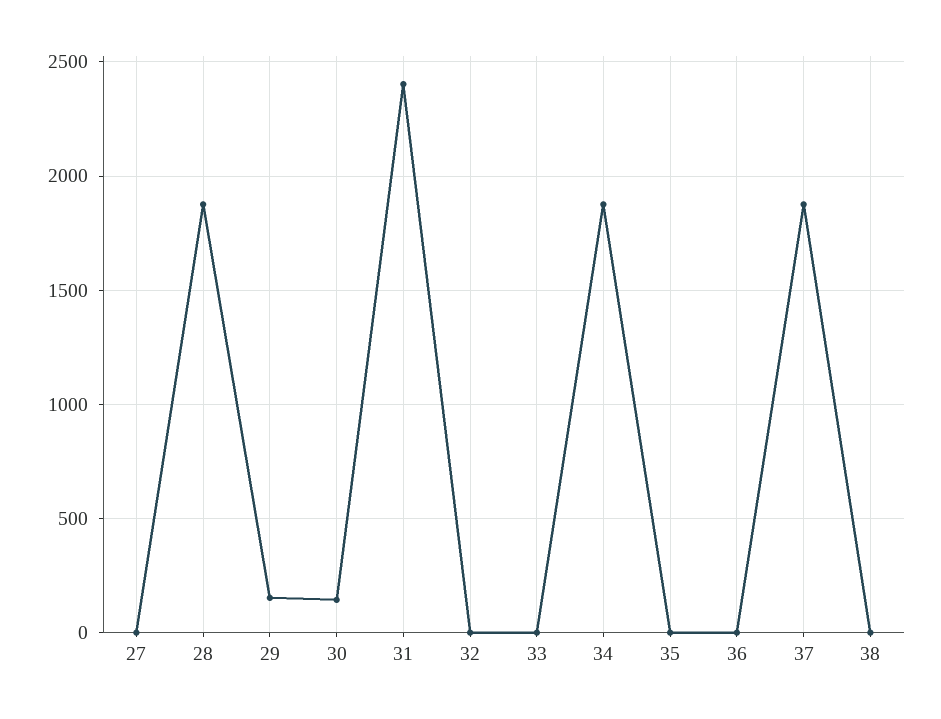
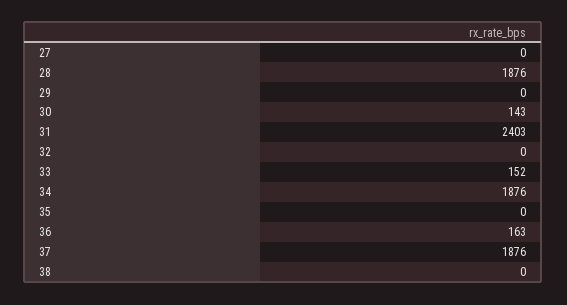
29: 150 -> 0
33: 0 -> 152
36: 0 -> 163

